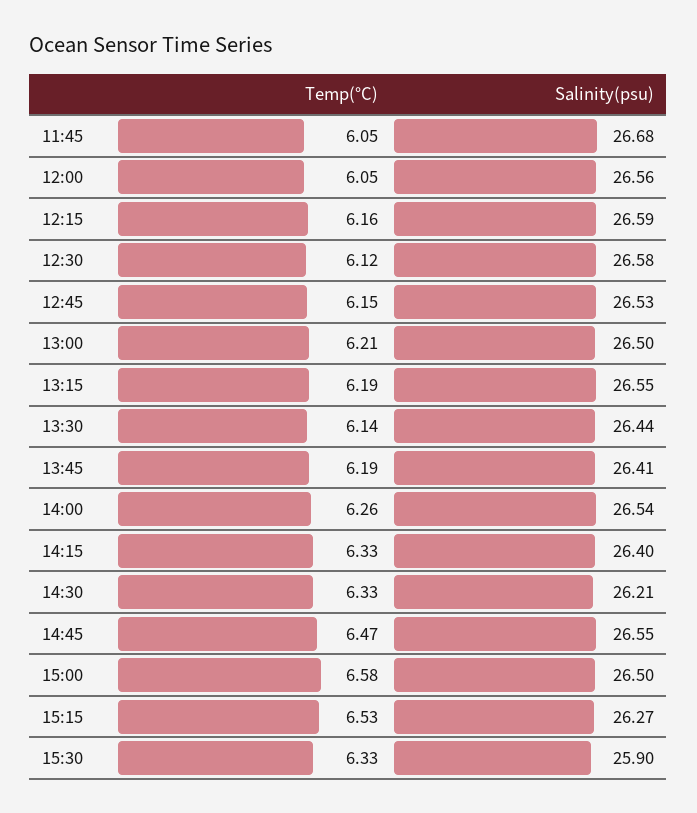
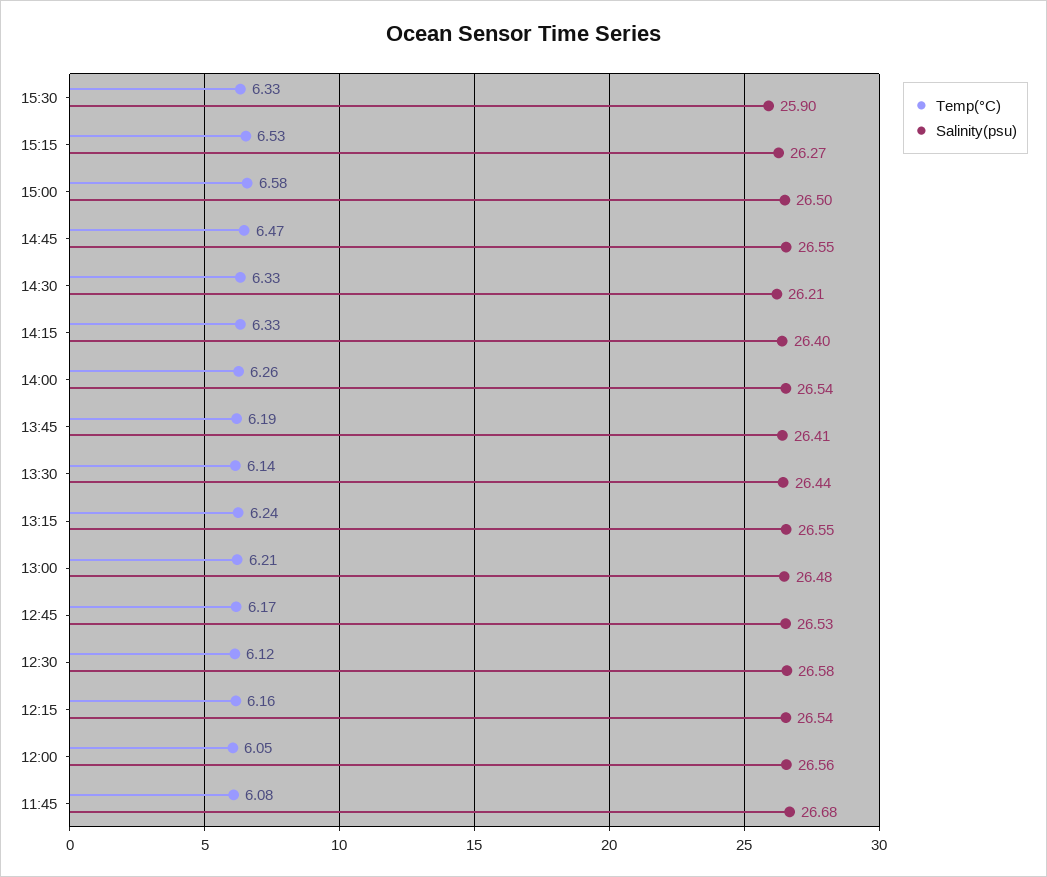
Temp(°C), 11:45: 6.05 -> 6.08
Salinity(psu), 12:15: 26.59 -> 26.54
Temp(°C), 12:45: 6.15 -> 6.17
Salinity(psu), 13:00: 26.5 -> 26.48
Temp(°C), 13:15: 6.19 -> 6.24

